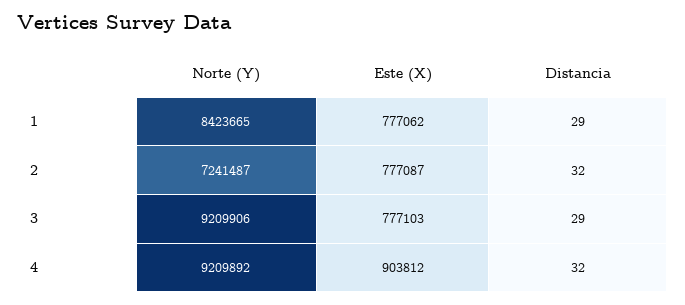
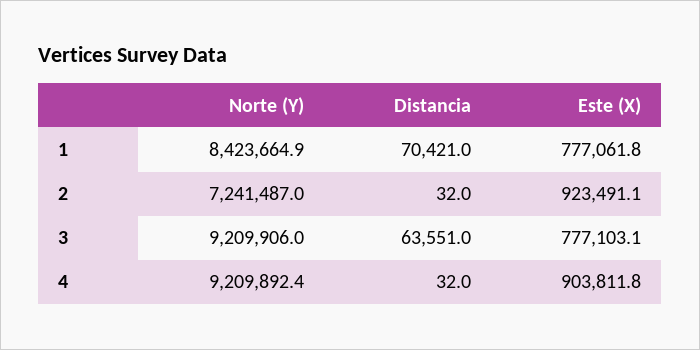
Distancia, 1: 29 -> 70421
Este (X), 2: 777087 -> 923491.1
Distancia, 3: 29 -> 63551

